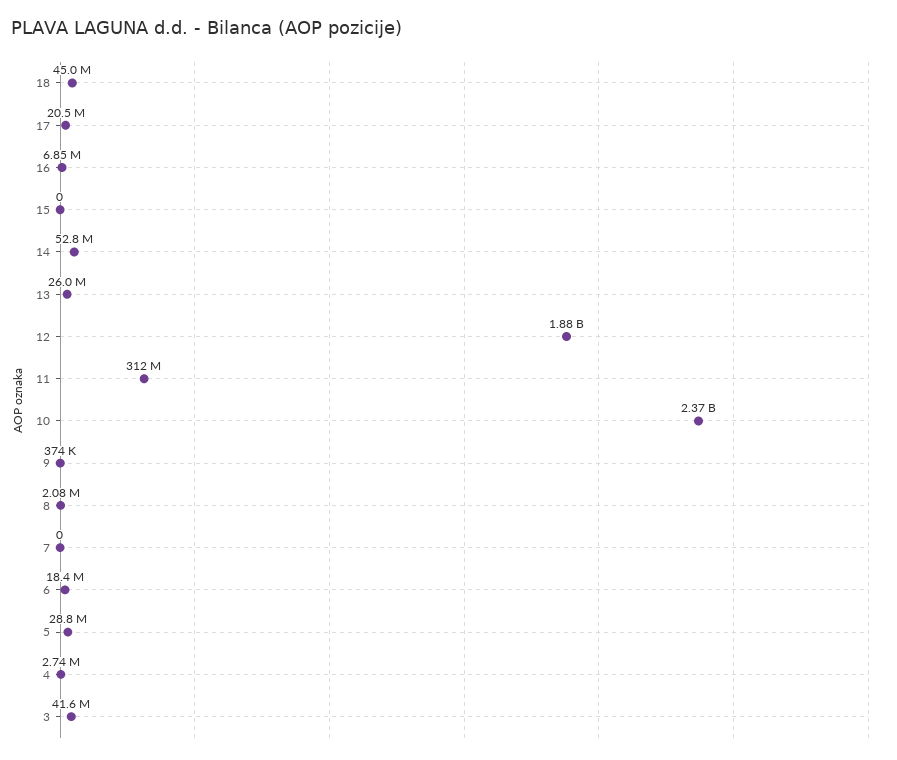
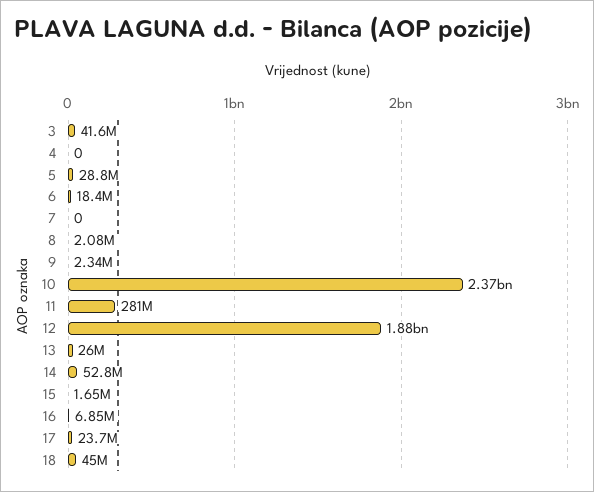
17: 20500000 -> 23700000
15: 0 -> 1650000
11: 312000000 -> 281000000
9: 374000 -> 2340000
4: 2740000 -> 0

